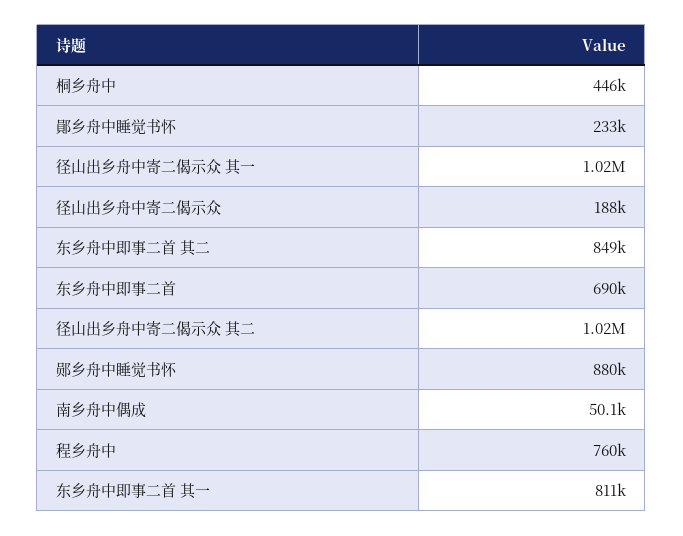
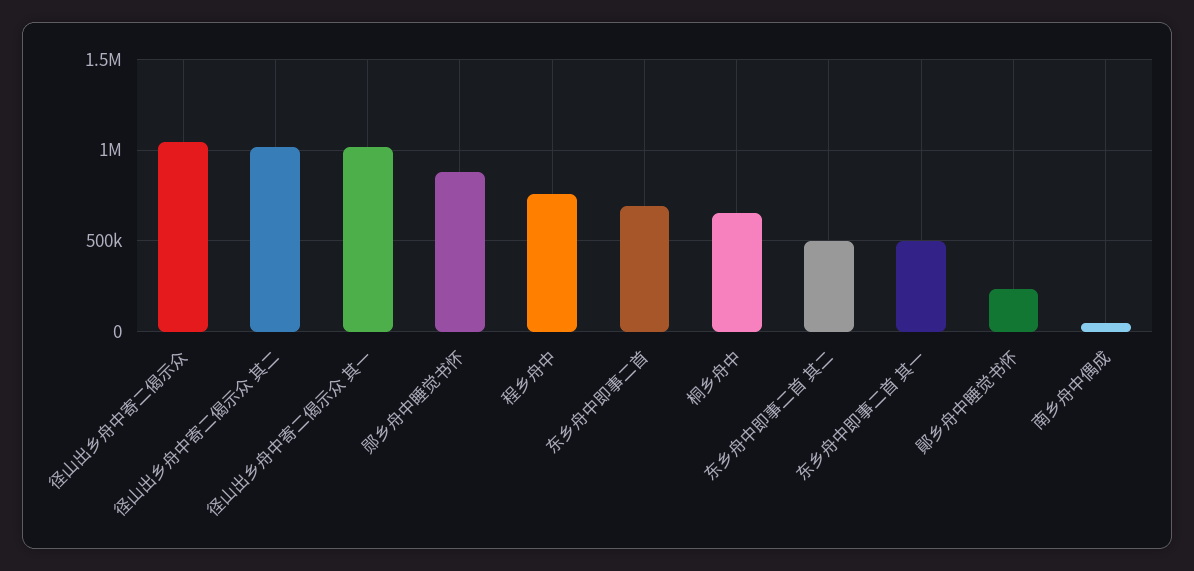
桐乡舟中: 446000 -> 650000
径山出乡舟中寄二偈示众: 188000 -> 1050000
东乡舟中即事二首 其二: 849000 -> 500000
东乡舟中即事二首 其一: 811000 -> 500000

